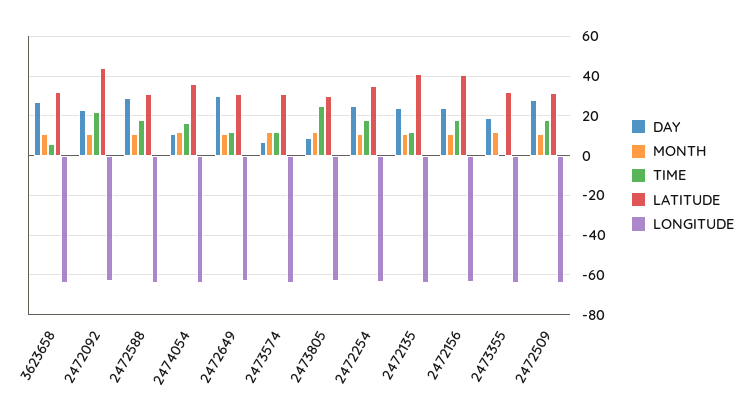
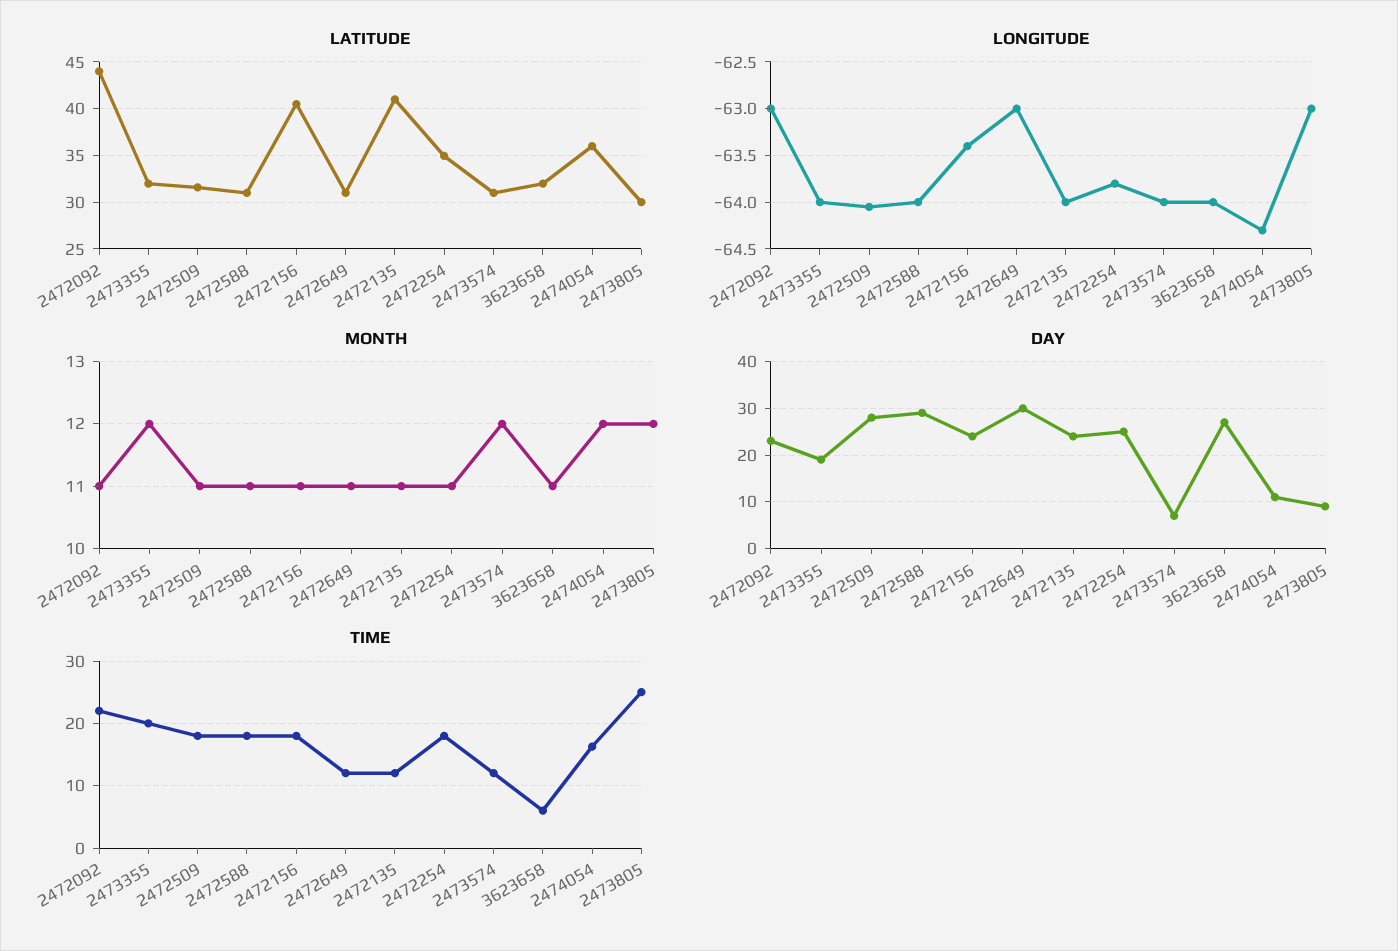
TIME, 2473355: 0 -> 20

